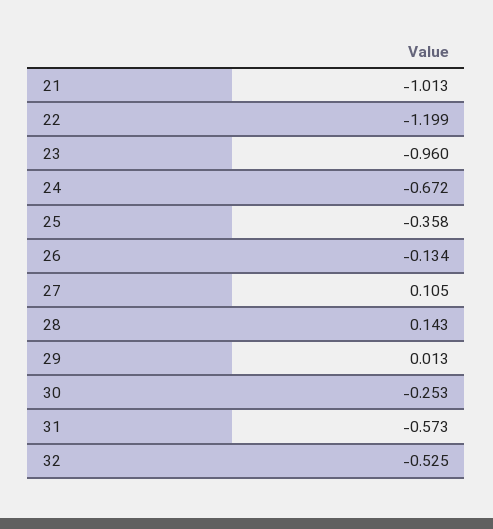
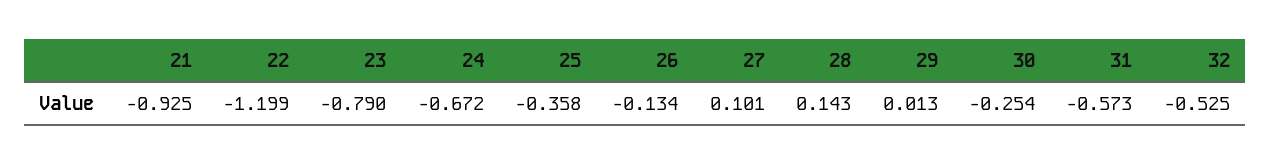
21: -1.013 -> -0.925
23: -0.96 -> -0.79
27: 0.105 -> 0.101
30: -0.253 -> -0.254

